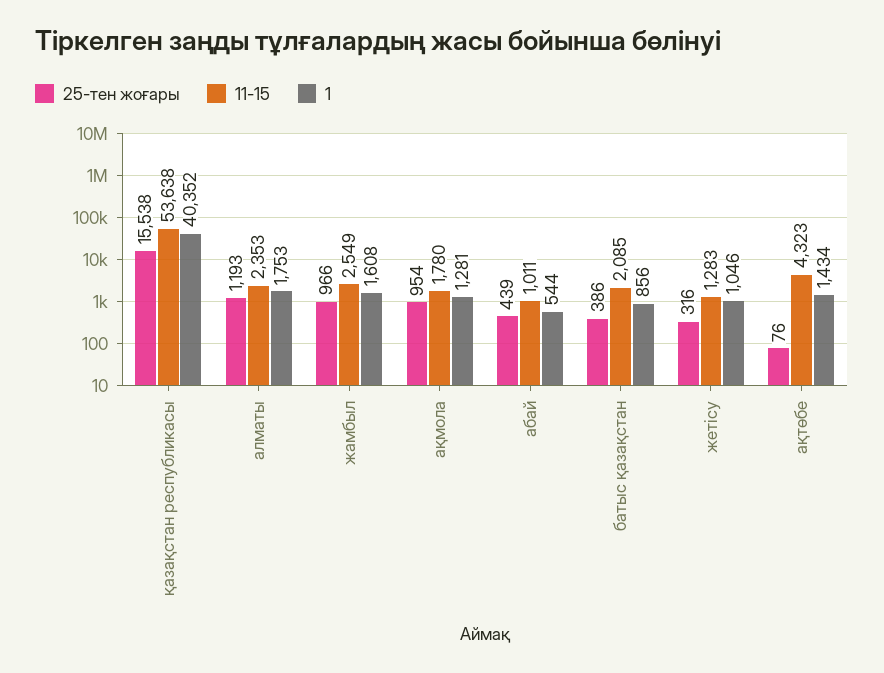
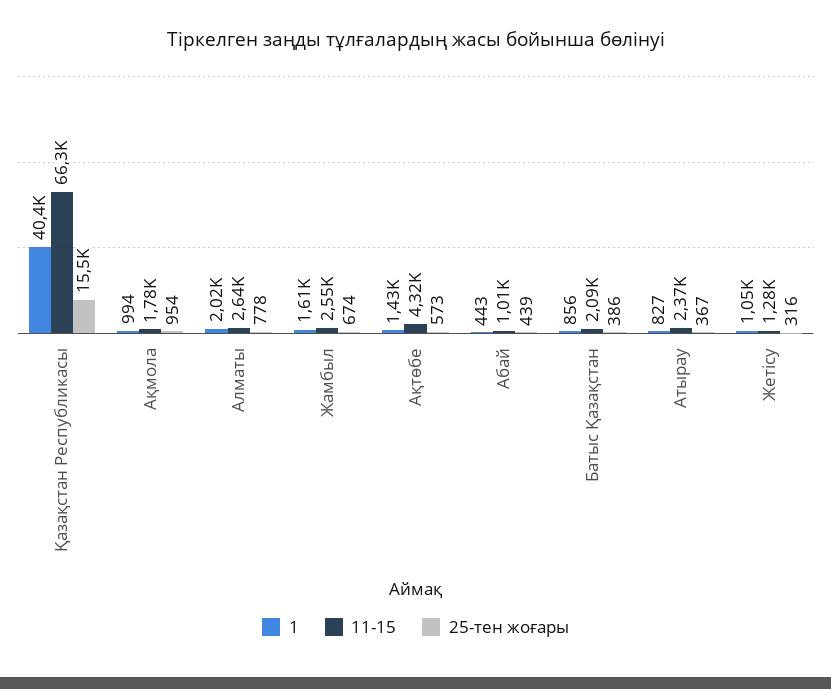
11-15, қазақстан республикасы: 53638 -> 66300
25-тен жоғары, алматы: 1193 -> 778
11-15, алматы: 2353 -> 2640
1, алматы: 1753 -> 2020
25-тен жоғары, жамбыл: 966 -> 674
1, ақмола: 1281 -> 994
1, абай: 544 -> 443
25-тен жоғары, ақтөбе: 76 -> 573
1, Атырау: none -> 827
11-15, Атырау: none -> 2370
25-тен жоғары, Атырау: none -> 367

